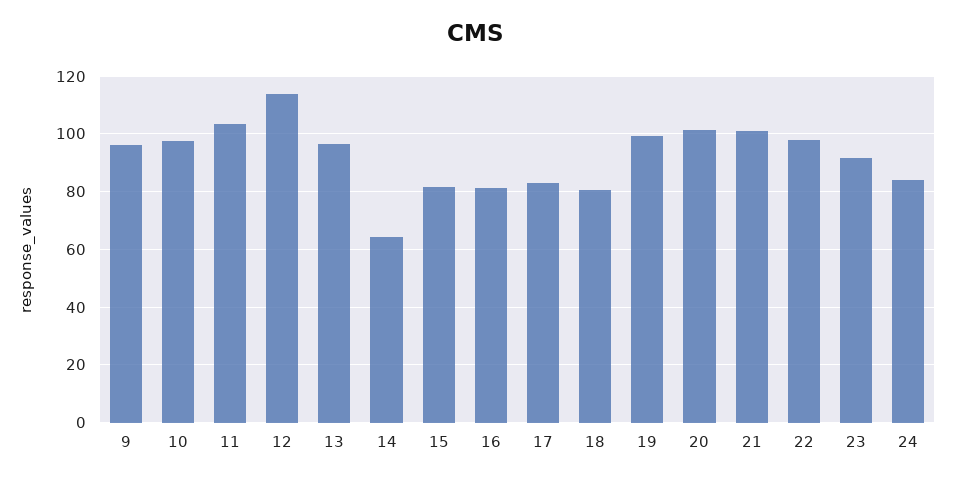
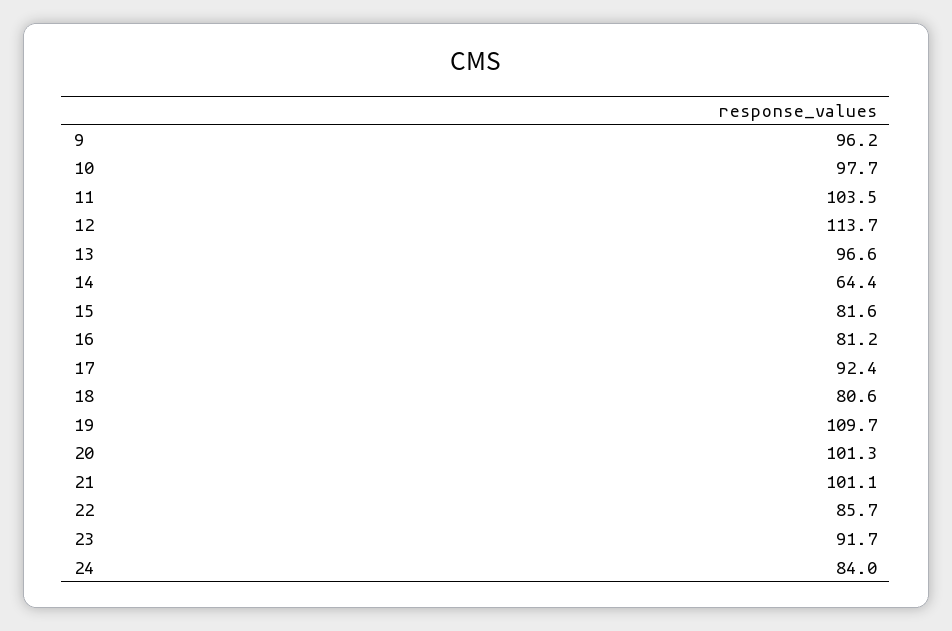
17: 82.5 -> 92.4
19: 100 -> 109.7
22: 97.5 -> 85.7

